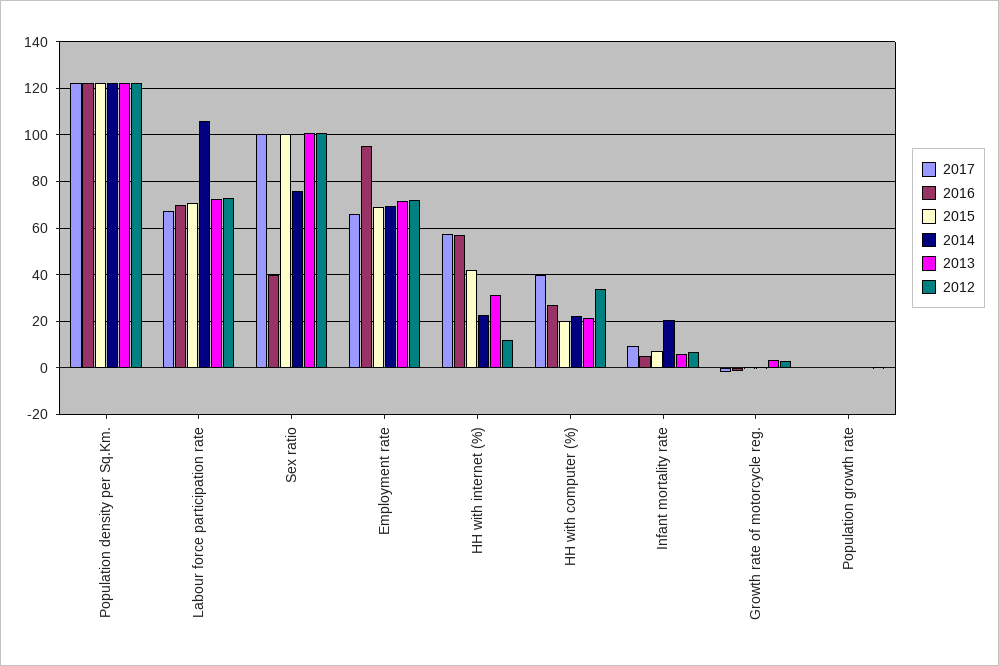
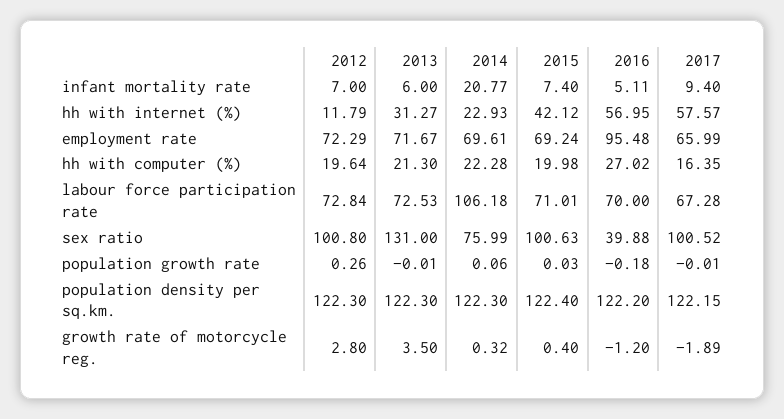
2013, Sex ratio: 100 -> 131
2017, HH with computer (%): 40 -> 16.35
2012, HH with computer (%): 35 -> 19.64

